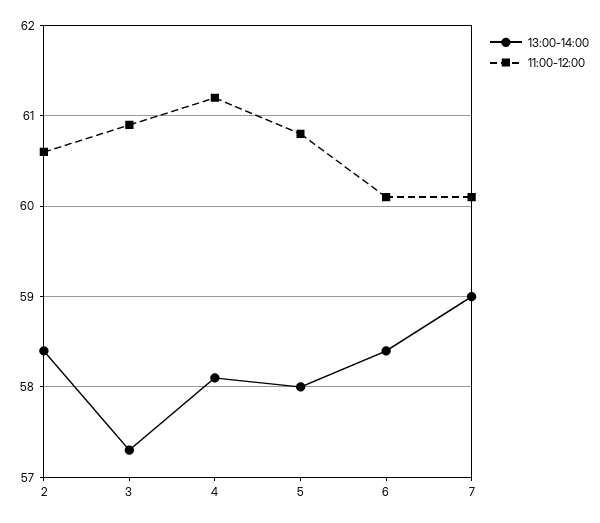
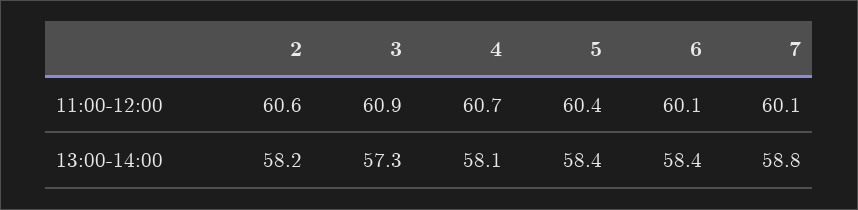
13:00-14:00, 2: 58.4 -> 58.2
11:00-12:00, 4: 61.2 -> 60.7
13:00-14:00, 5: 58 -> 58.4
11:00-12:00, 5: 60.8 -> 60.4
13:00-14:00, 7: 59 -> 58.8

